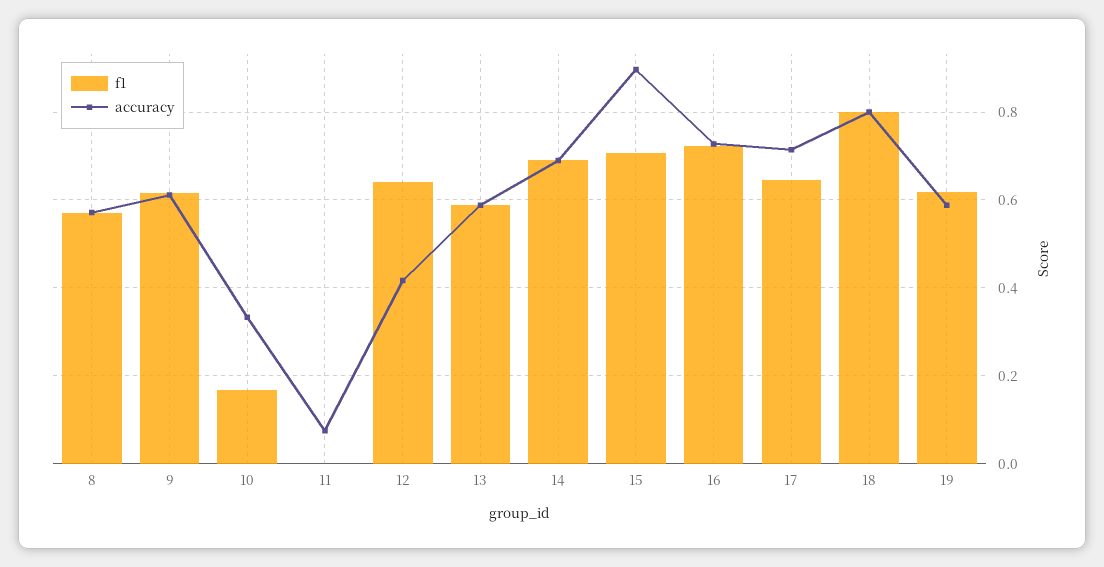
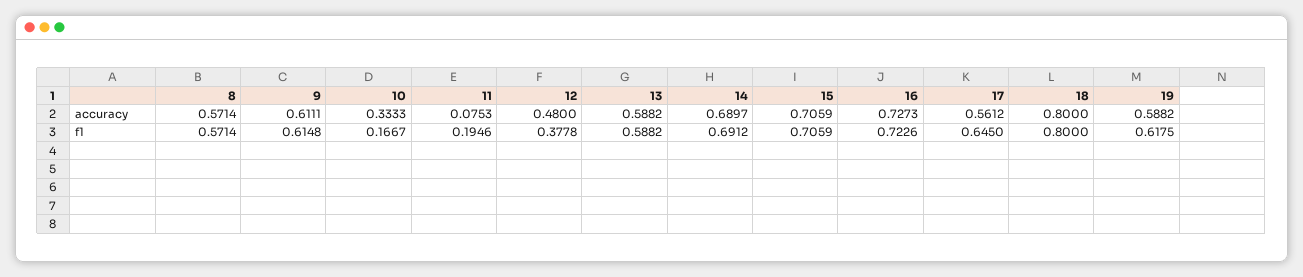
f1, 11: 0 -> 0.1946
f1, 12: 0.64 -> 0.3778
accuracy, 12: 0.42 -> 0.48
accuracy, 15: 0.9 -> 0.7059
accuracy, 17: 0.72 -> 0.5612

